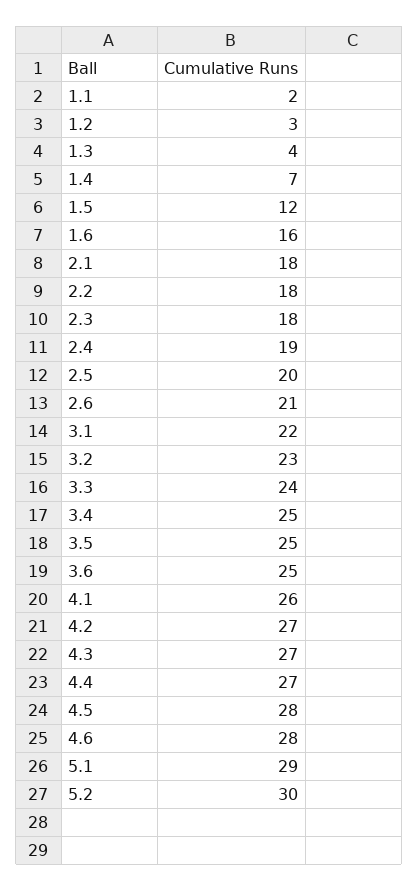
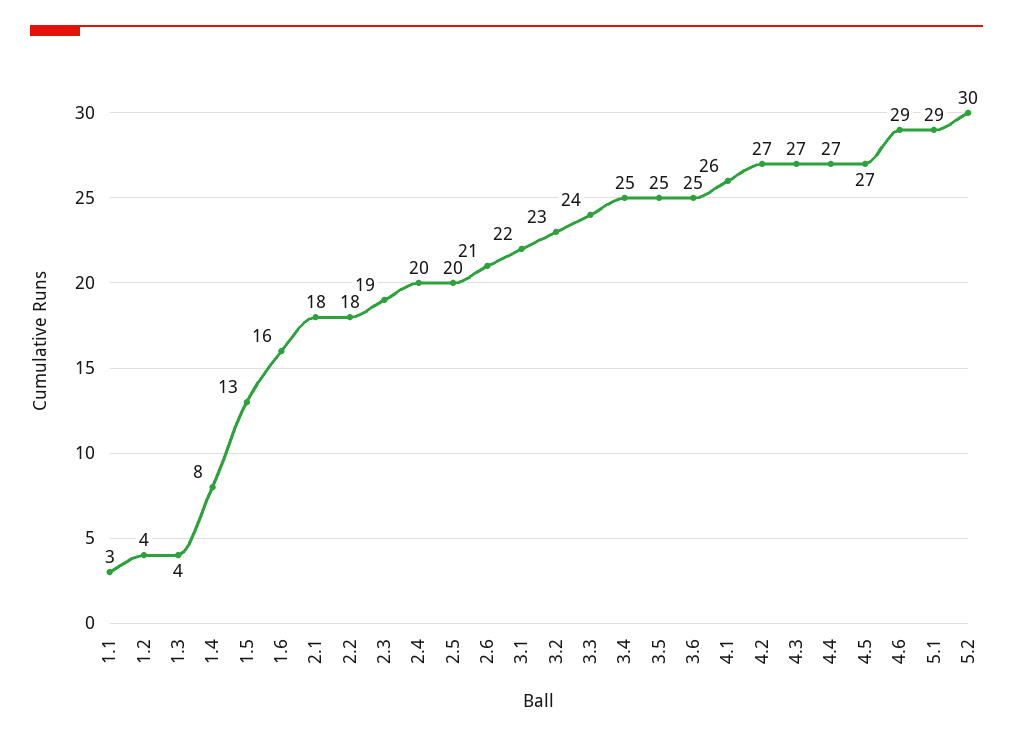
1.1: 2 -> 3
1.2: 3 -> 4
1.4: 7 -> 8
1.5: 12 -> 13
2.3: 18 -> 19
2.4: 19 -> 20
4.5: 28 -> 27
4.6: 28 -> 29

